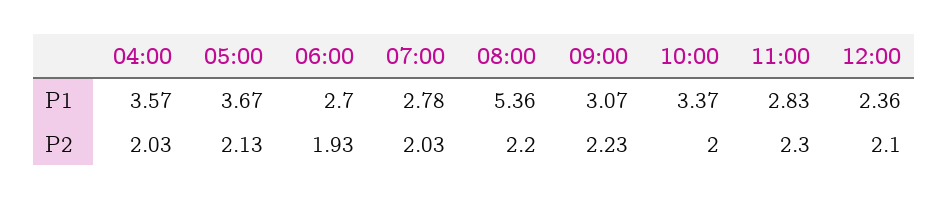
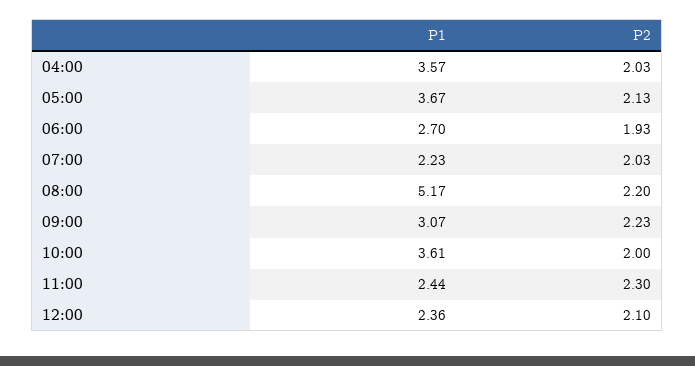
07:00, P1: 2.78 -> 2.23
08:00, P1: 5.36 -> 5.17
10:00, P1: 3.37 -> 3.61
11:00, P1: 2.83 -> 2.44

